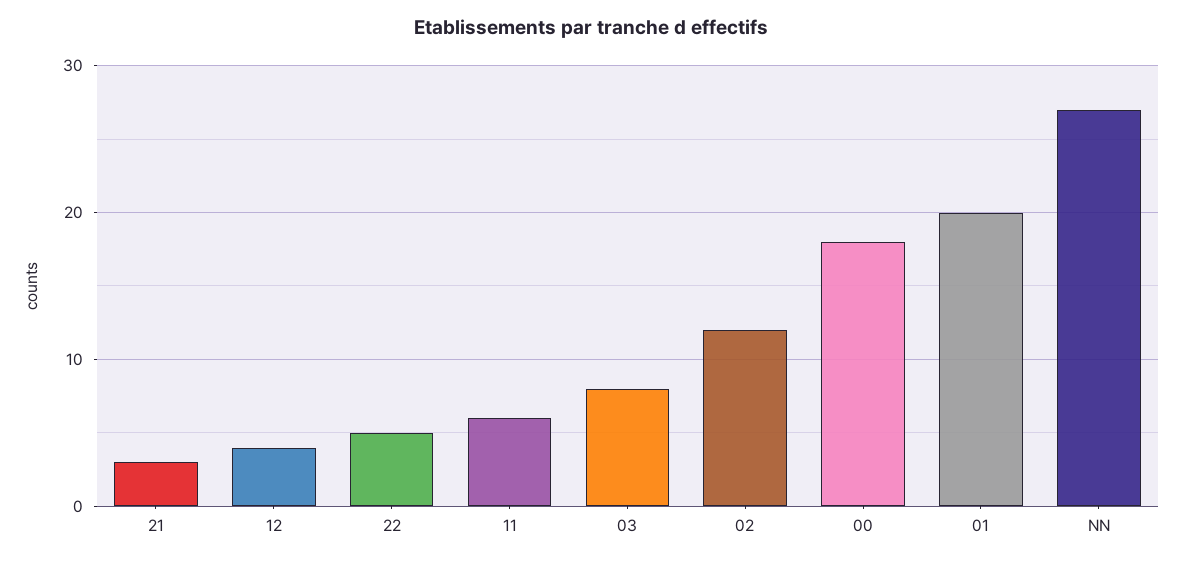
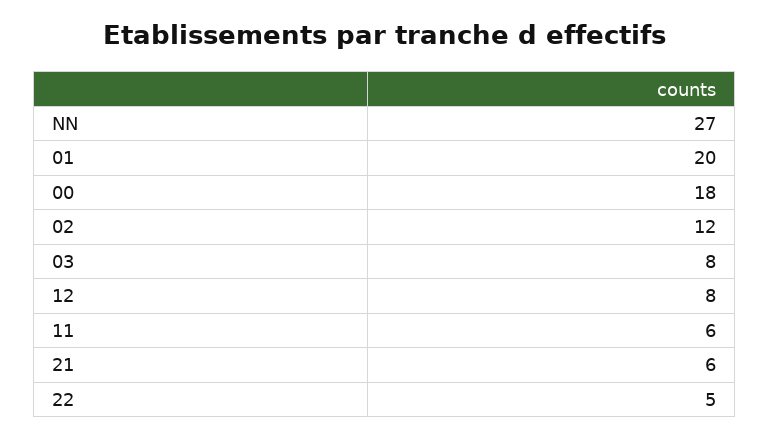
21: 3 -> 6
12: 4 -> 8

